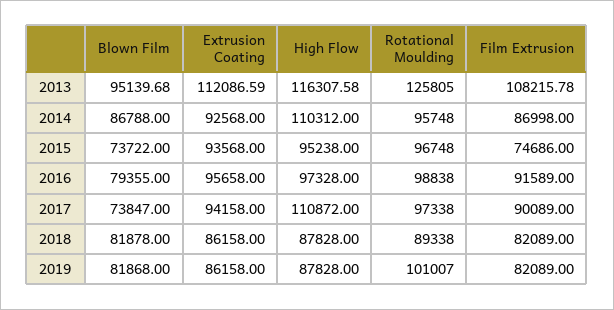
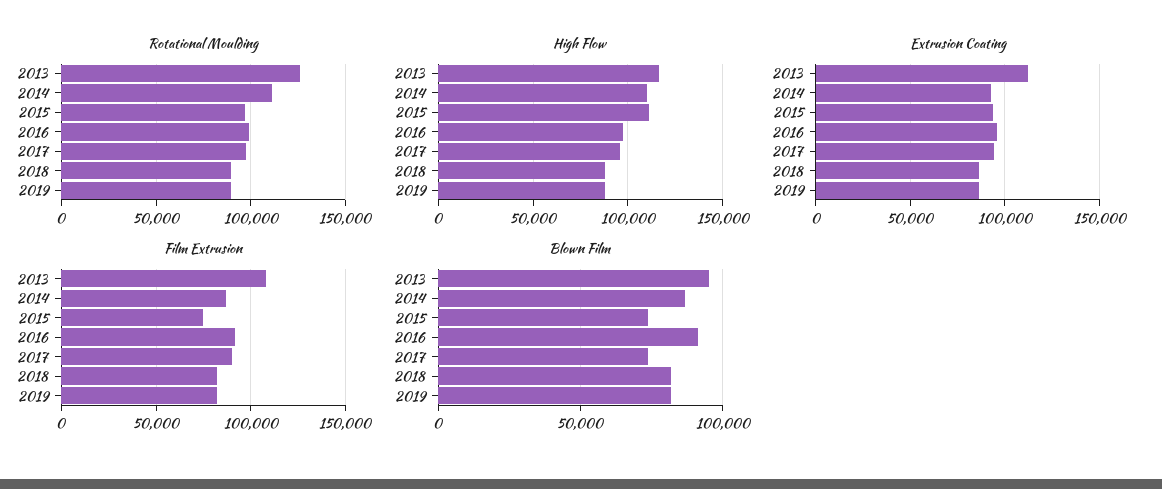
Rotational Moulding, 2014: 95748 -> 110000
High Flow, 2015: 95238 -> 110000
Blown Film, 2016: 79355 -> 90000
High Flow, 2017: 110872 -> 95000
Rotational Moulding, 2019: 101007 -> 90000

